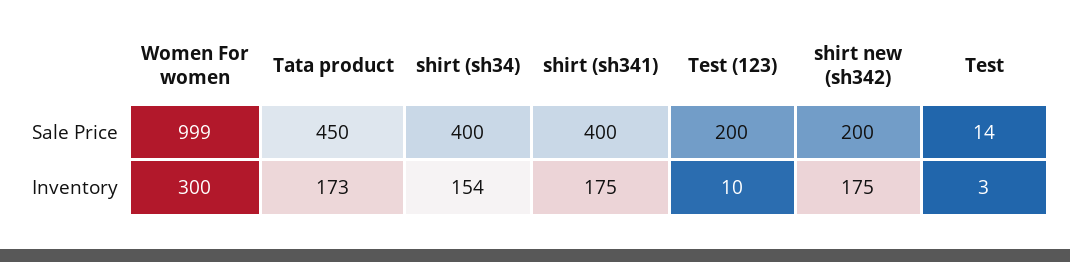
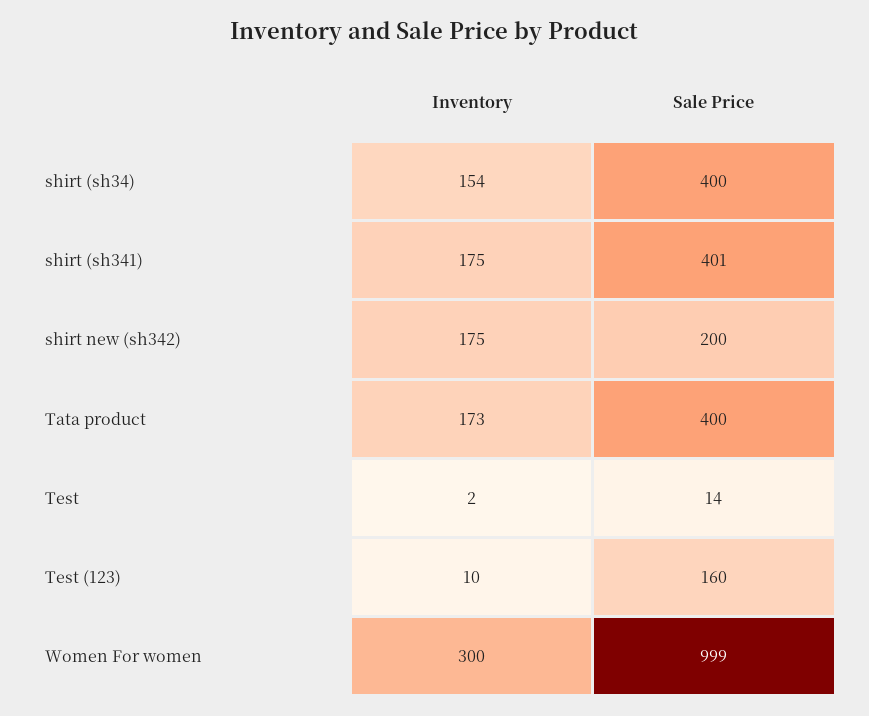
Tata product, Sale Price: 450 -> 400
shirt (sh341), Sale Price: 400 -> 401
Test (123), Sale Price: 200 -> 160
Test, Inventory: 3 -> 2

